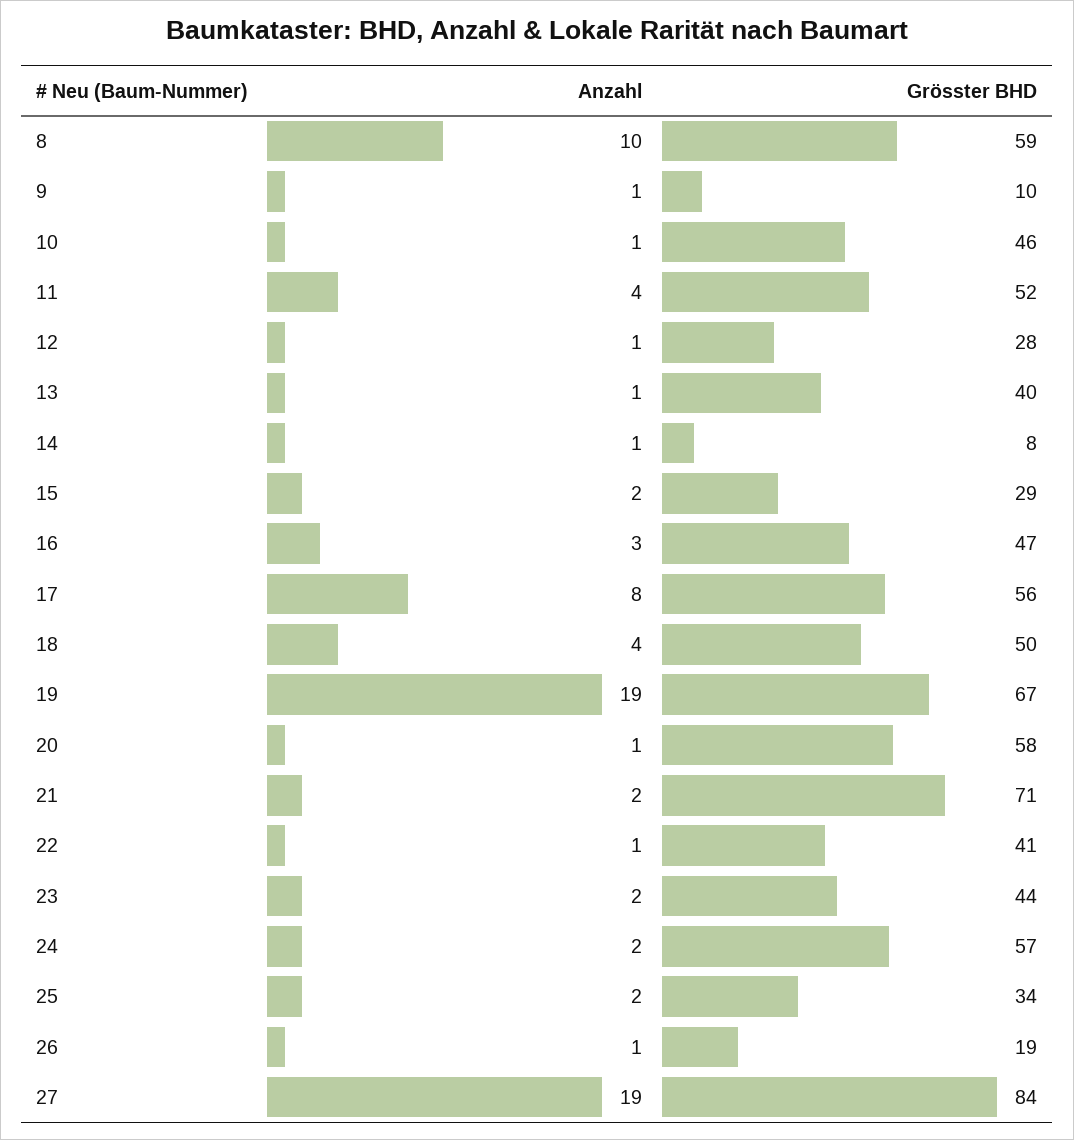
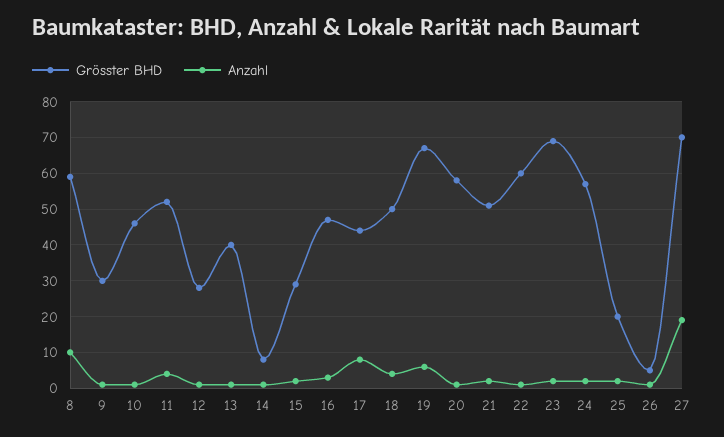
Grösster BHD, 9: 10 -> 30
Grösster BHD, 17: 56 -> 45
Anzahl, 19: 19 -> 5
Grösster BHD, 21: 71 -> 50
Grösster BHD, 22: 41 -> 60
Grösster BHD, 23: 44 -> 70
Grösster BHD, 25: 34 -> 20
Grösster BHD, 26: 19 -> 5
Grösster BHD, 27: 84 -> 70

